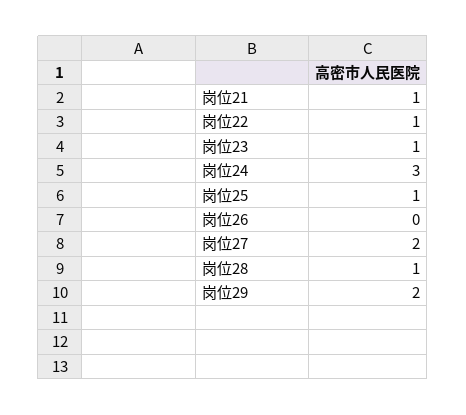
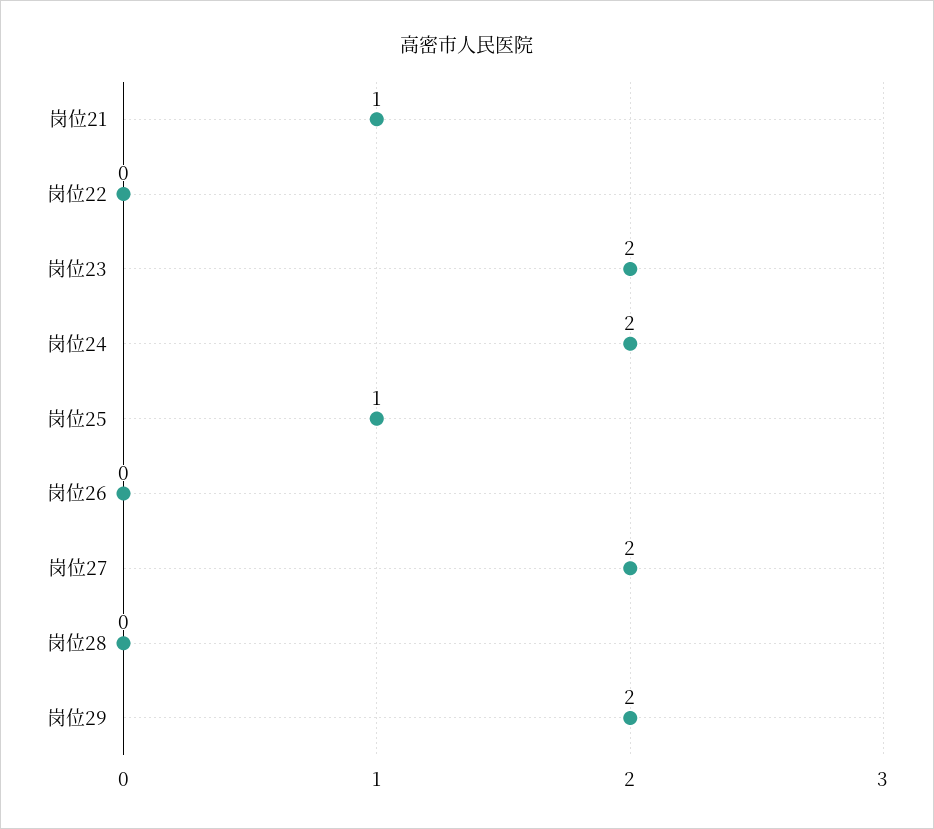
岗位22: 1 -> 0
岗位23: 1 -> 2
岗位24: 3 -> 2
岗位28: 1 -> 0

